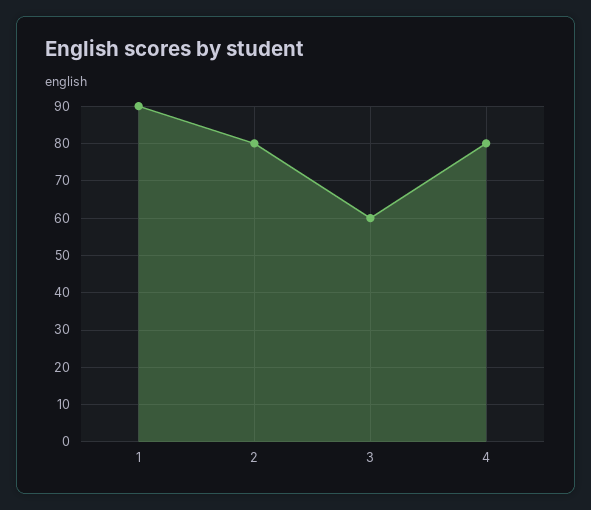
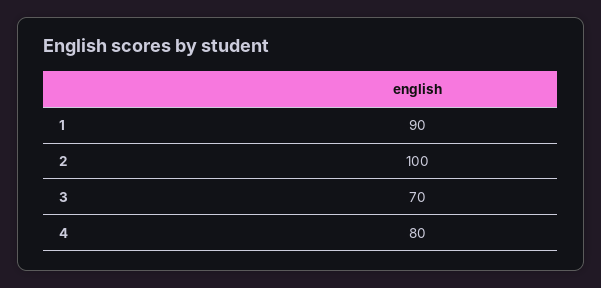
2: 80 -> 100
3: 60 -> 70

